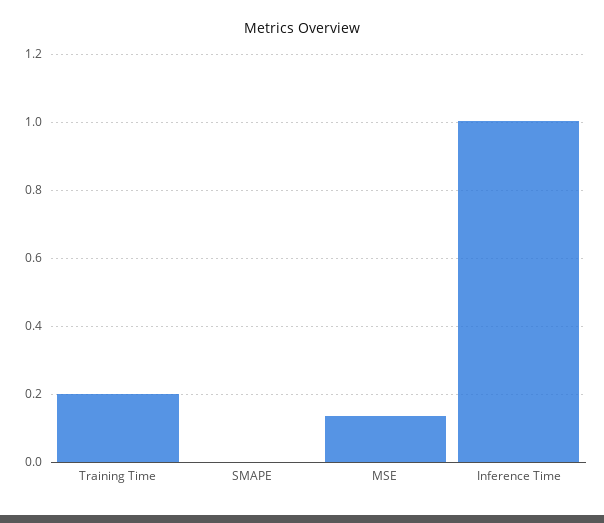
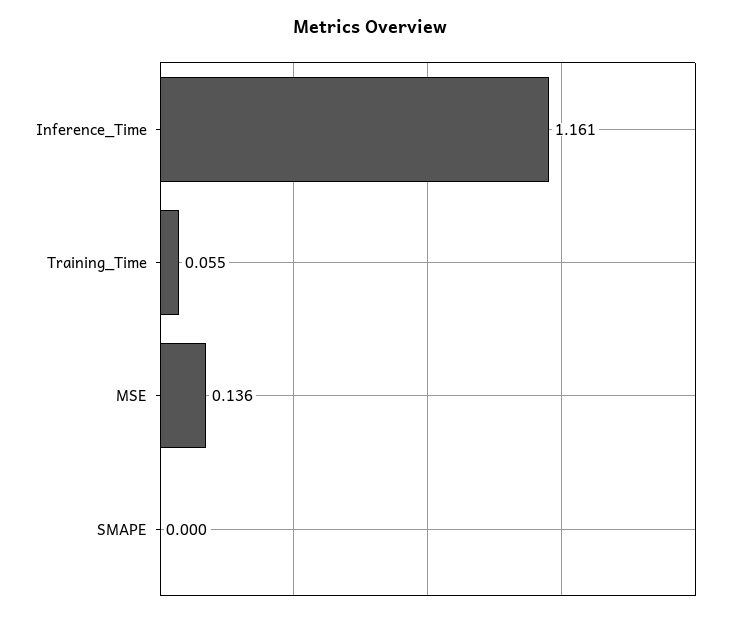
Training Time: 0.2 -> 0.055
Inference Time: 1 -> 1.161

